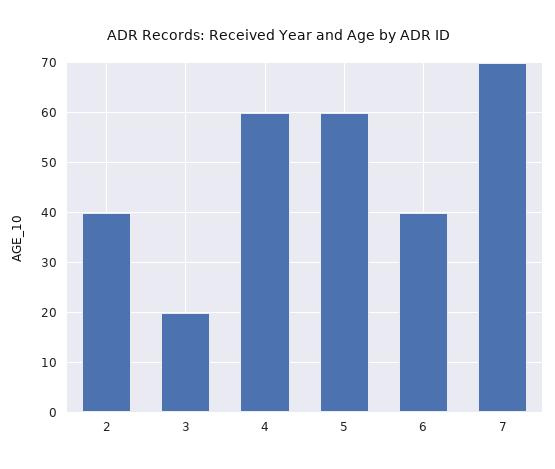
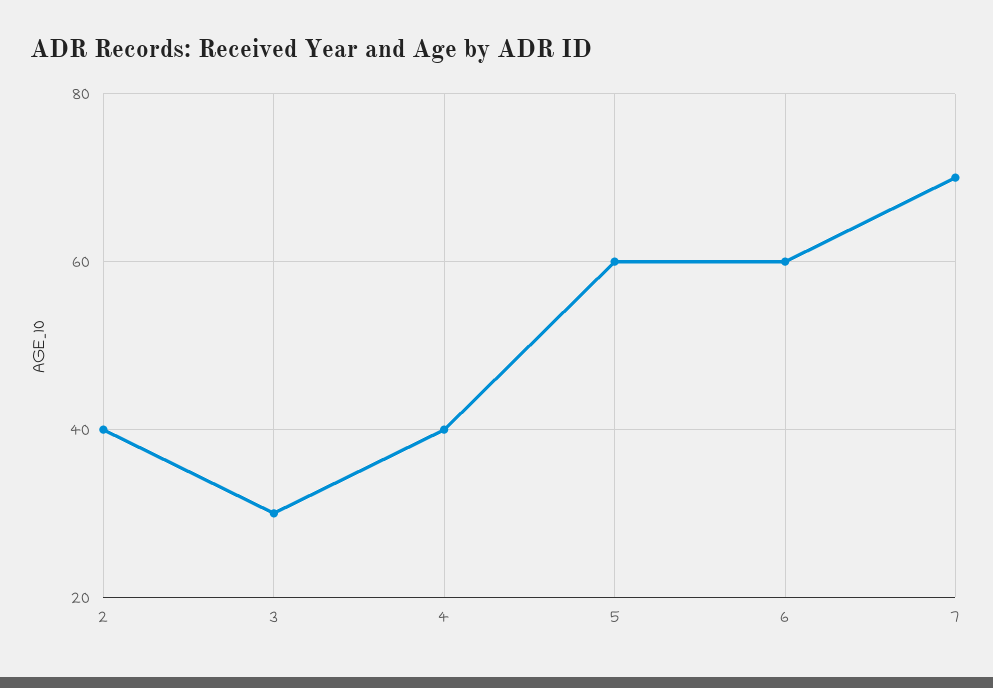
3: 20 -> 30
4: 60 -> 40
6: 40 -> 60

